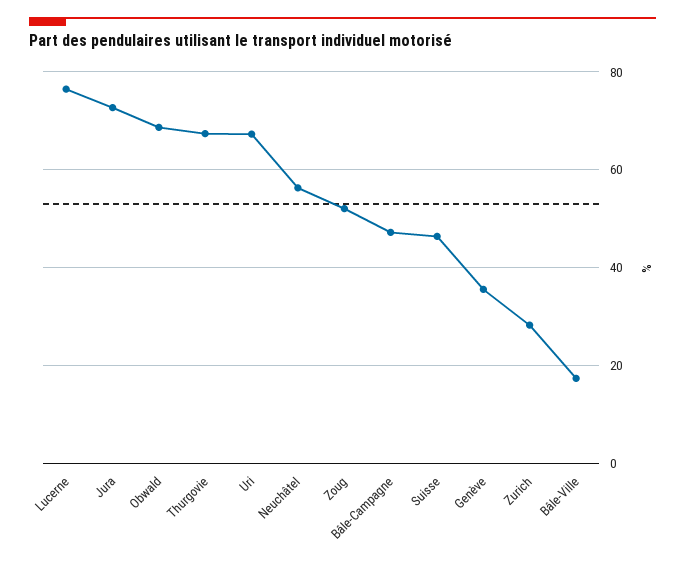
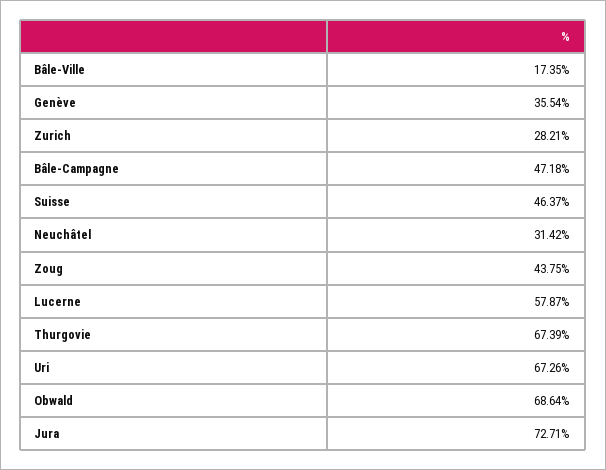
Lucerne: 76 -> 57.87
Neuchâtel: 56 -> 31.42
Zoug: 52 -> 43.75

